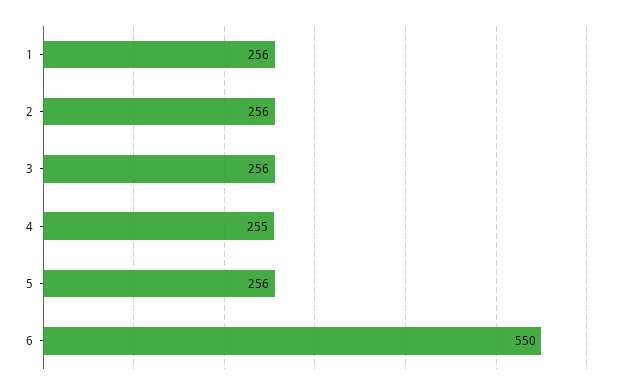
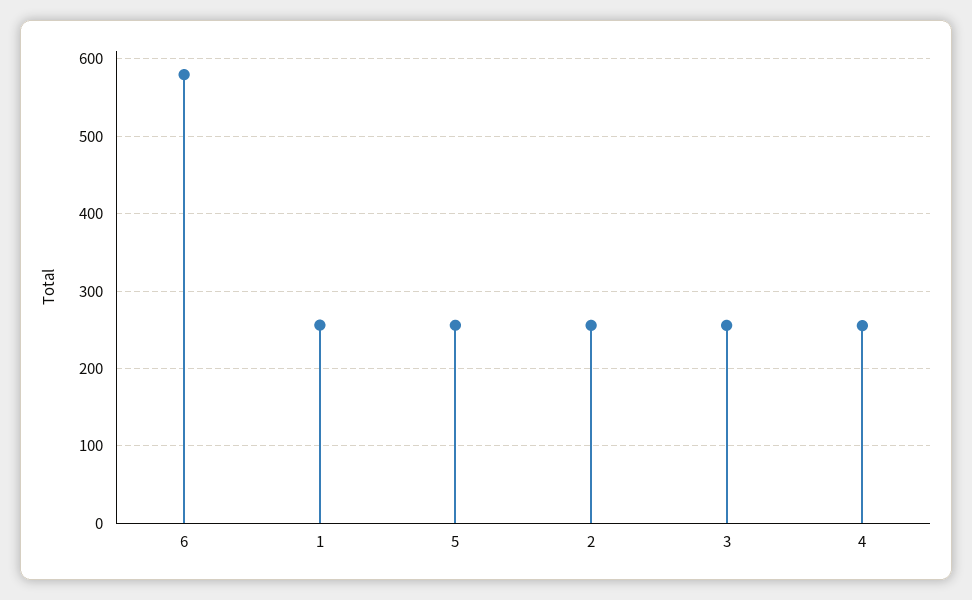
6: 550 -> 580

